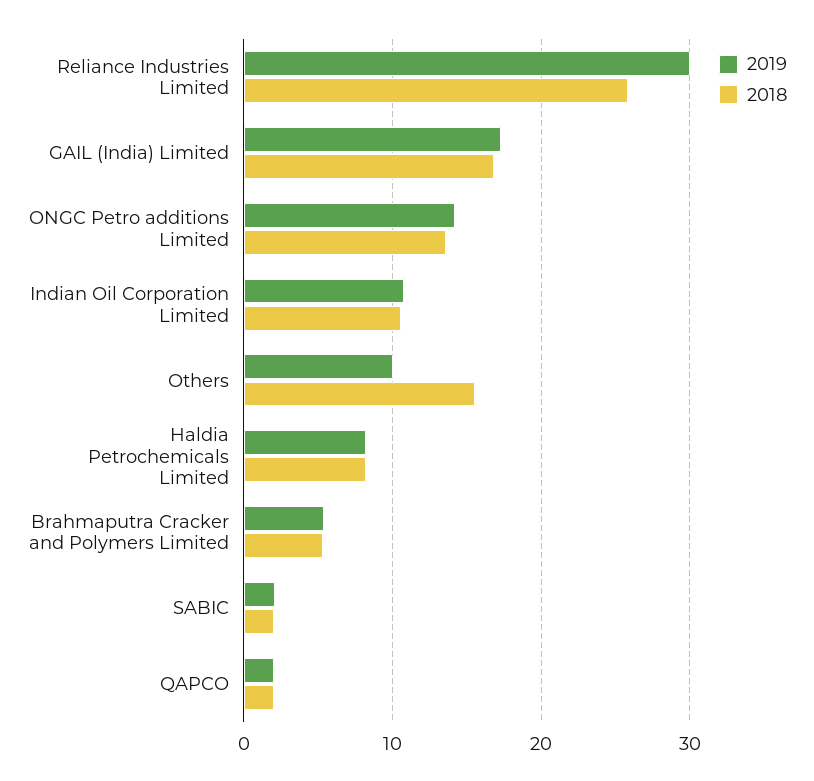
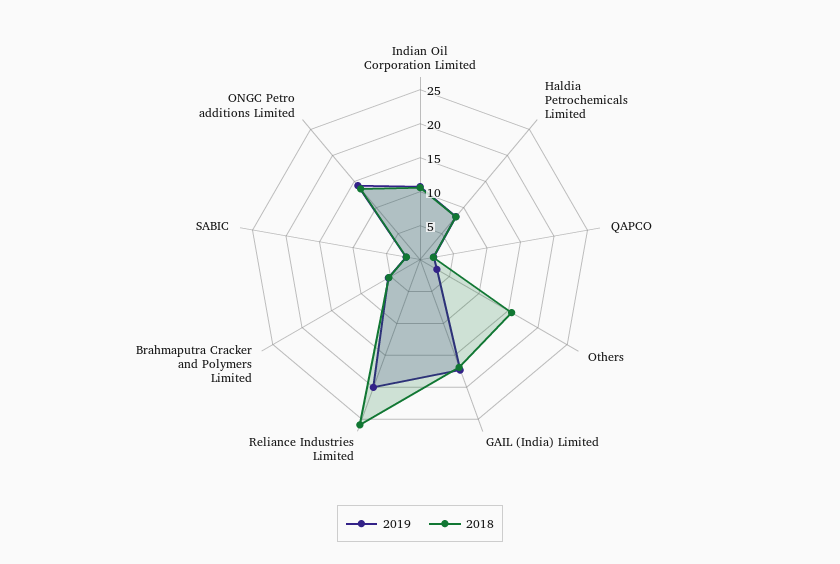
2019, Reliance Industries Limited: 30 -> 20
2019, Others: 10 -> 2.5

